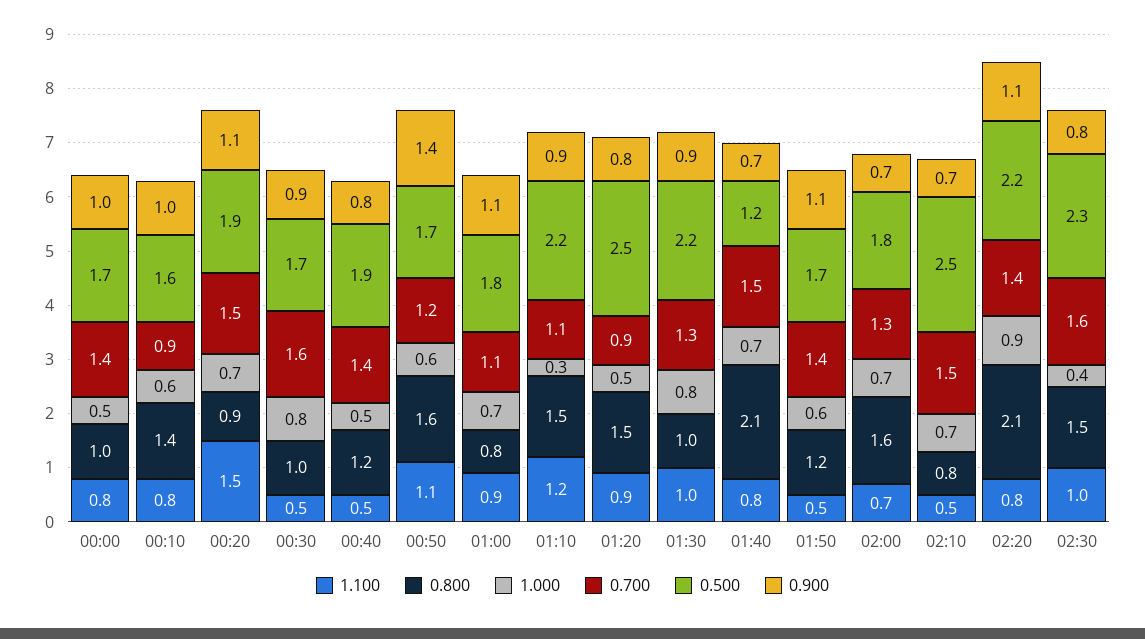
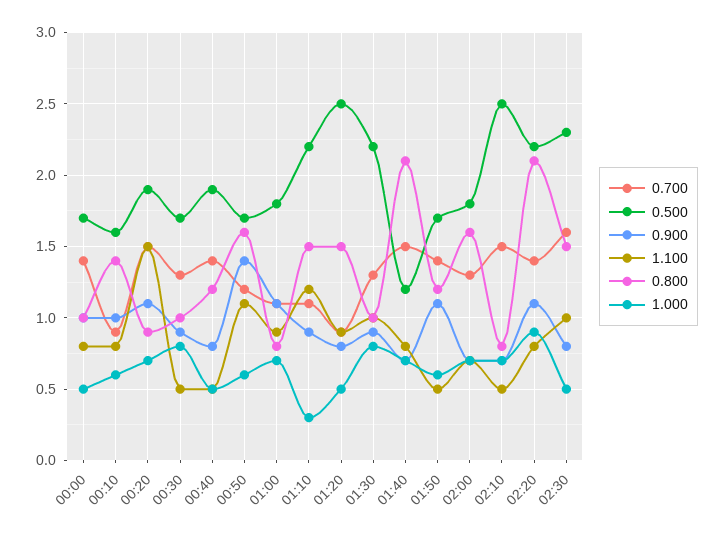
0.700, 00:30: 1.6 -> 1.3
1.000, 02:30: 0.4 -> 0.5

